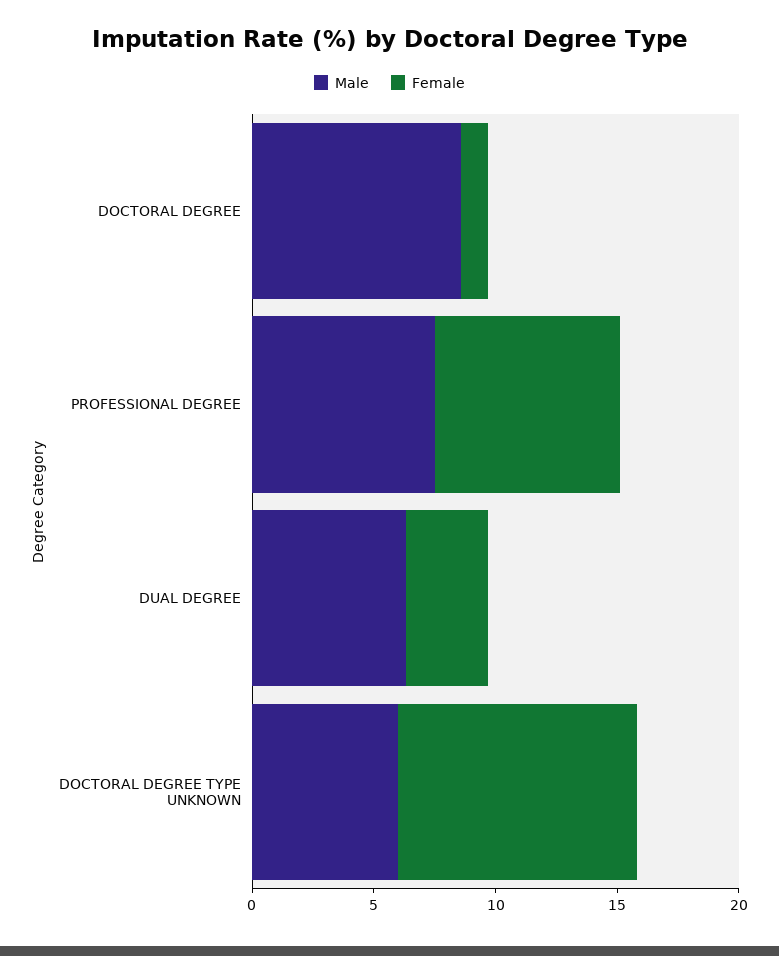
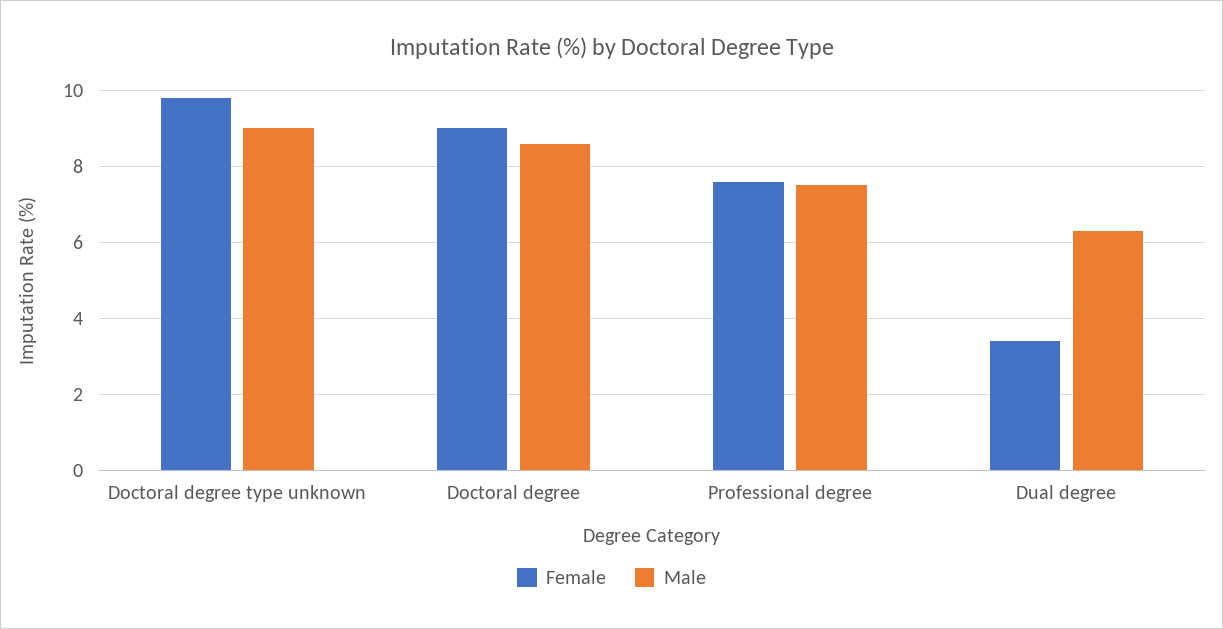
Female, DOCTORAL DEGREE: 1 -> 9
Male, DOCTORAL DEGREE TYPE UNKNOWN: 6 -> 9

